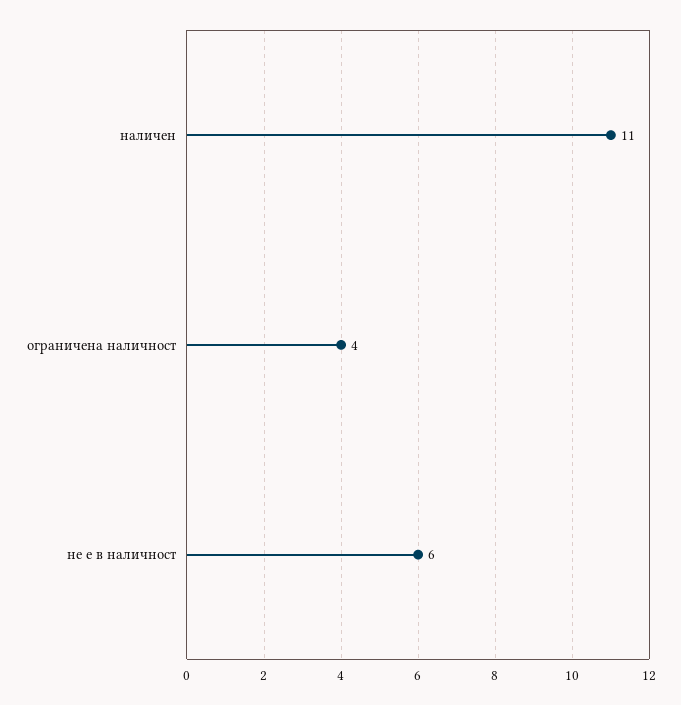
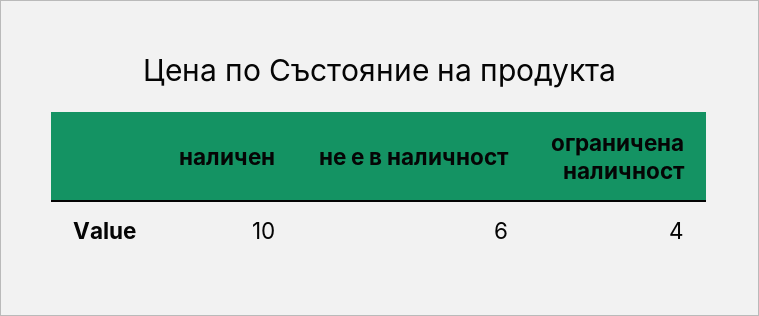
наличен: 11 -> 10

